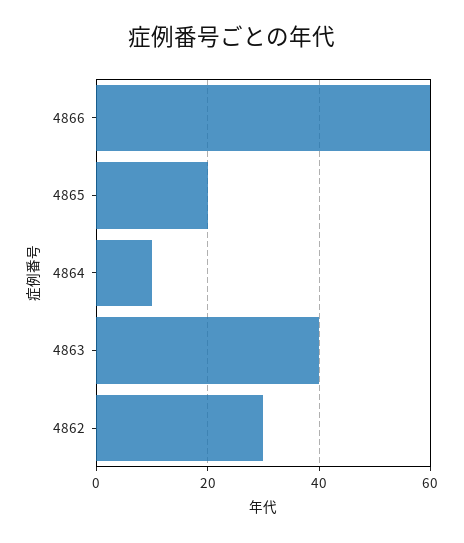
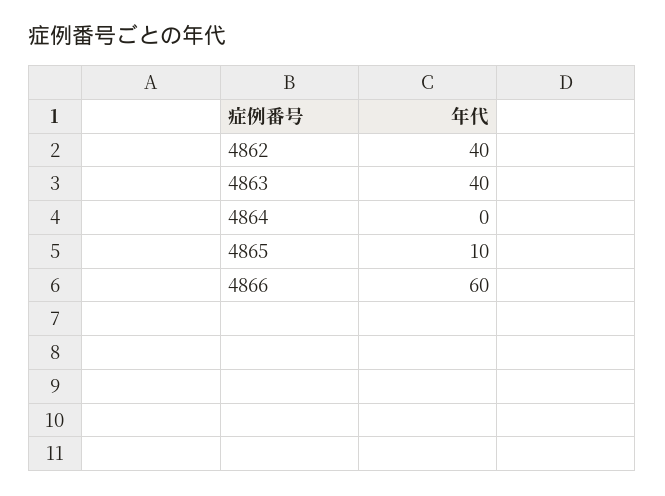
4865: 20 -> 10
4864: 10 -> 0
4862: 30 -> 40

